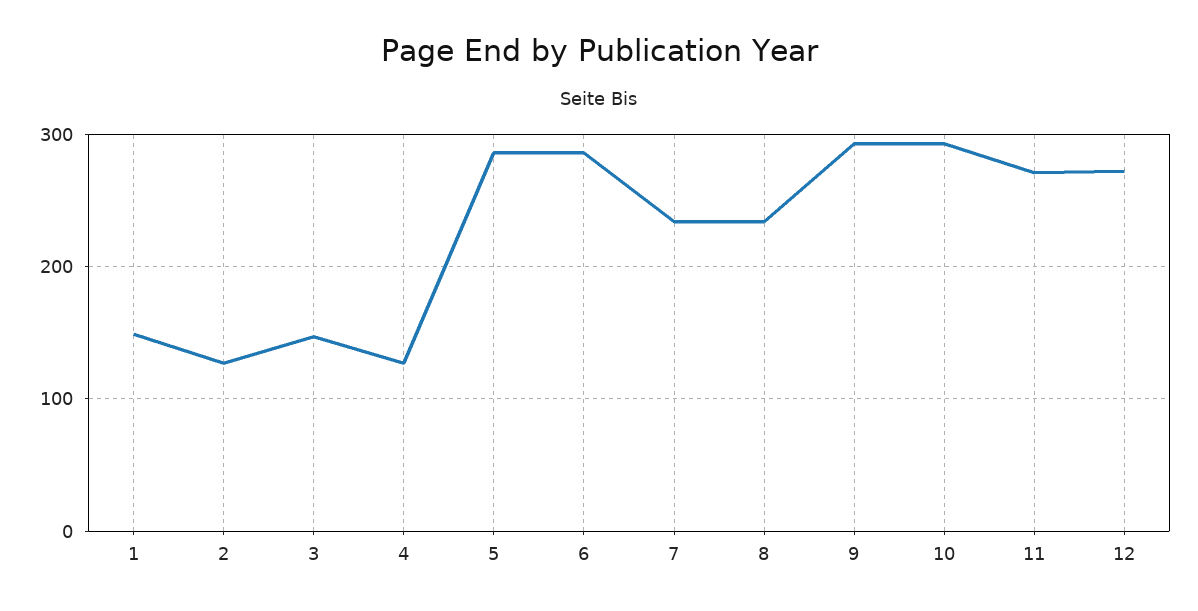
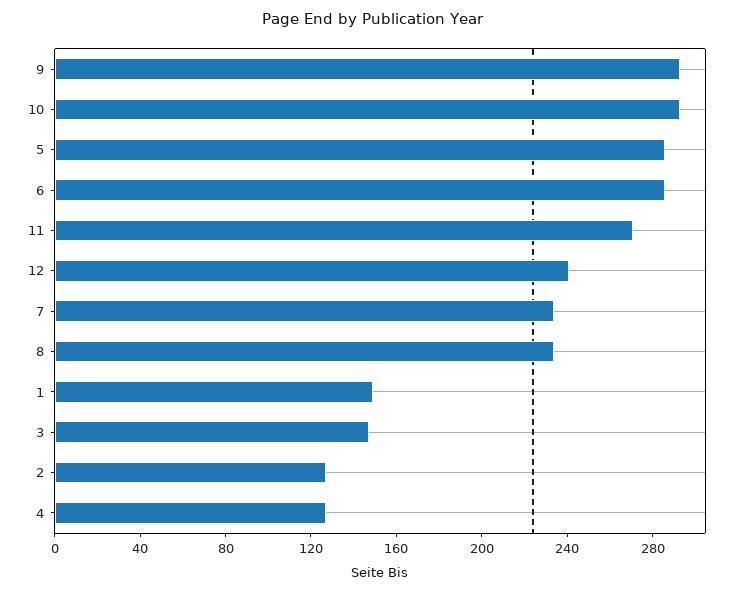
12: 270 -> 240

